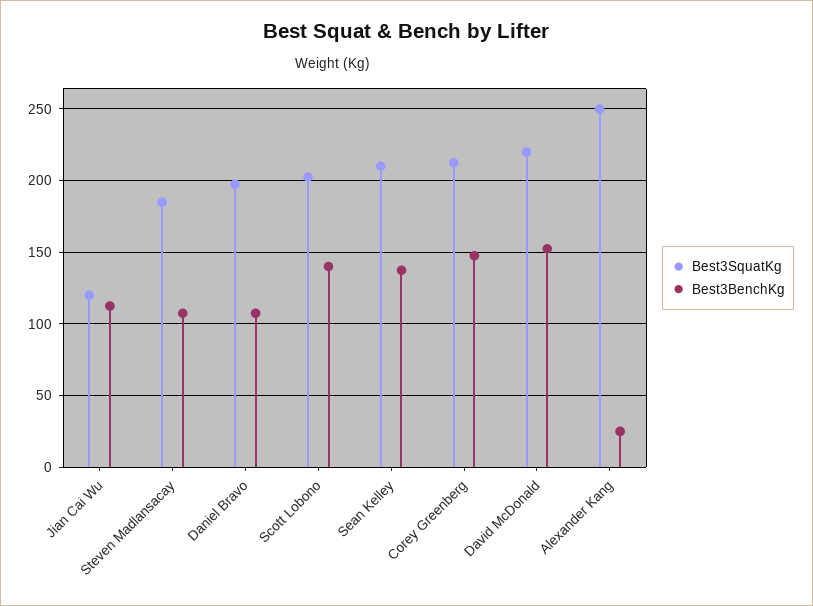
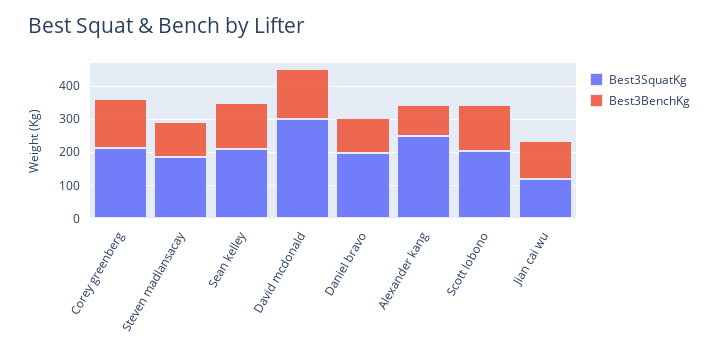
Best3SquatKg, David McDonald: 220 -> 300
Best3BenchKg, Alexander Kang: 25 -> 100

